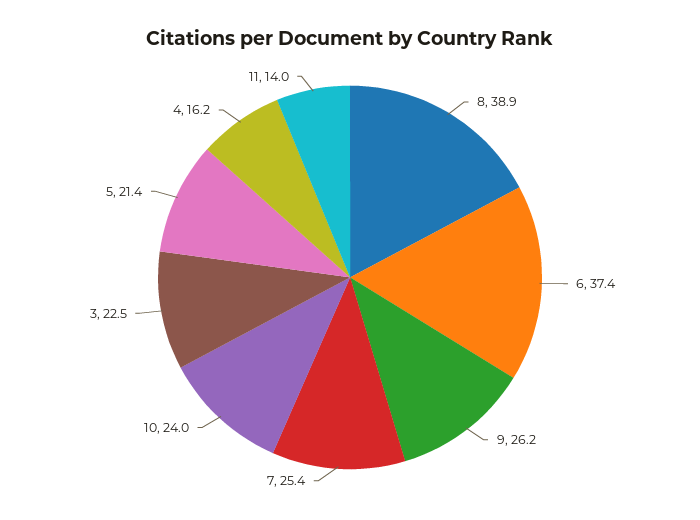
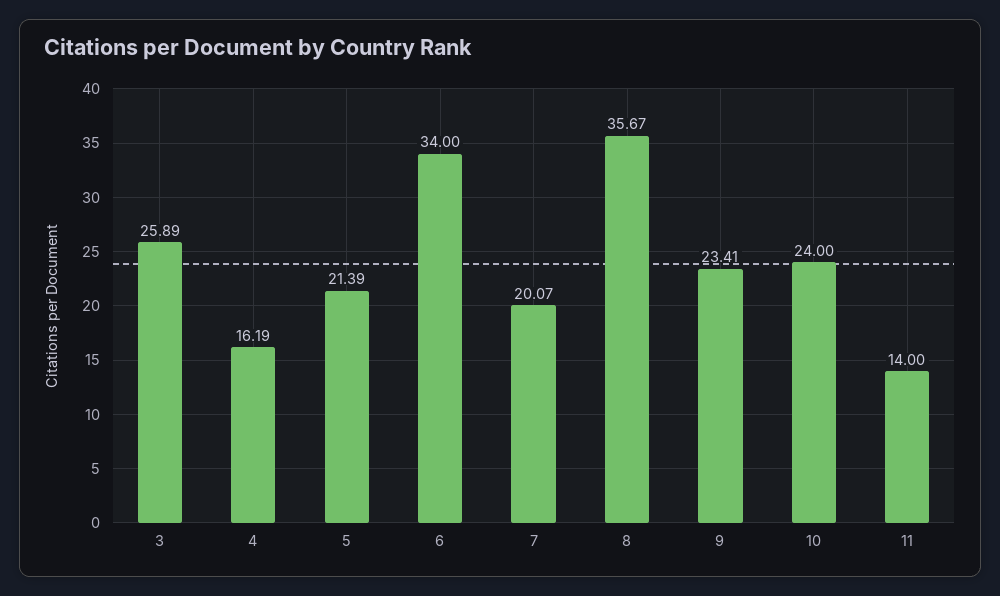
8: 38.9 -> 35.67
6: 37.4 -> 34
9: 26.2 -> 23.41
7: 25.4 -> 20.07
3: 22.5 -> 25.89

